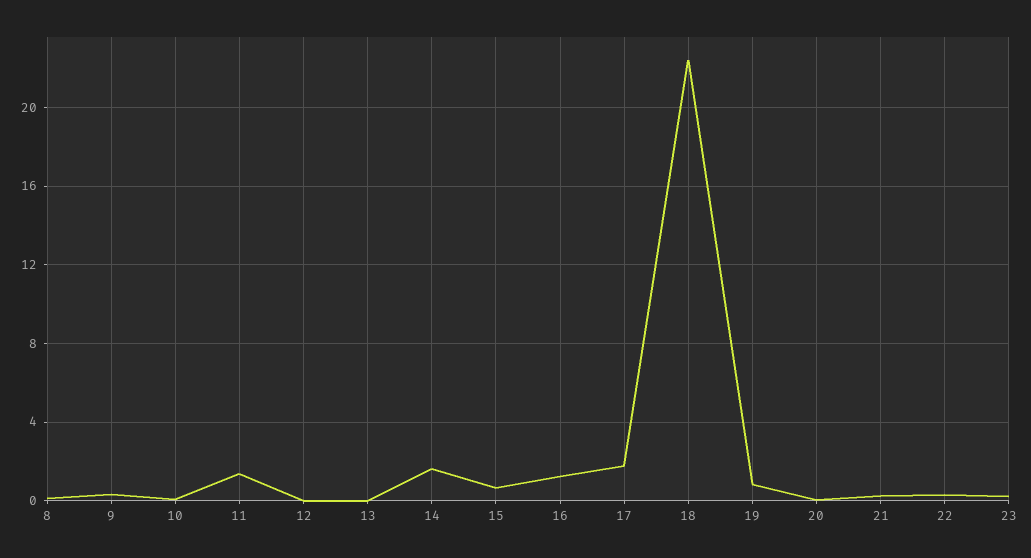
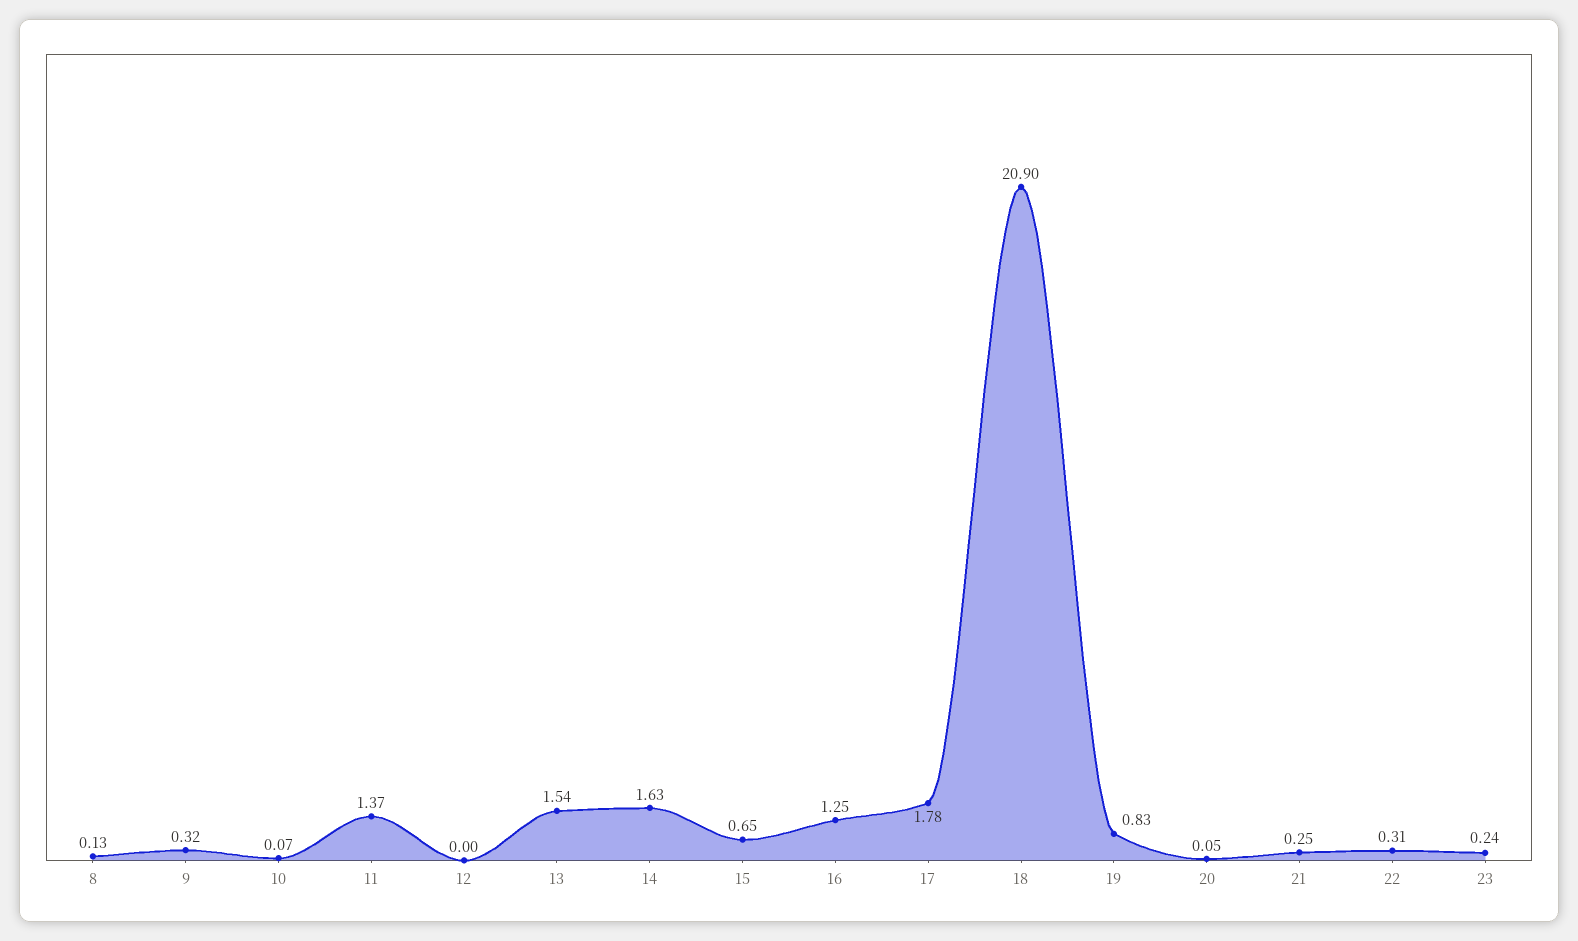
13: 0 -> 1.54
18: 22.5 -> 20.9

